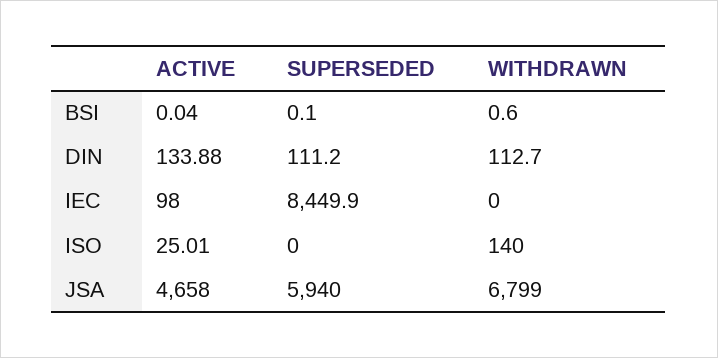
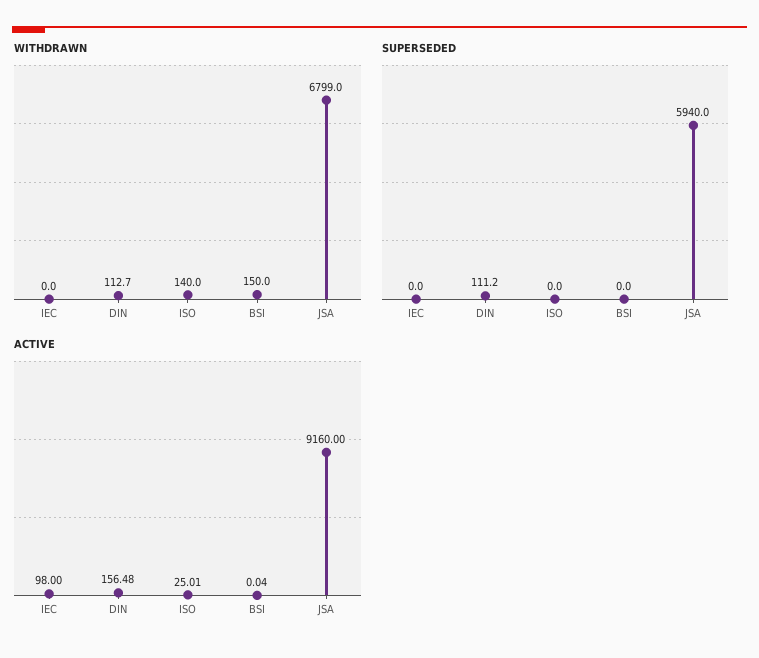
SUPERSEDED, BSI: 0.1 -> 0
WITHDRAWN, BSI: 0.6 -> 150
ACTIVE, DIN: 133.88 -> 156.48
SUPERSEDED, IEC: 8449.9 -> 0
ACTIVE, JSA: 4658 -> 9160

